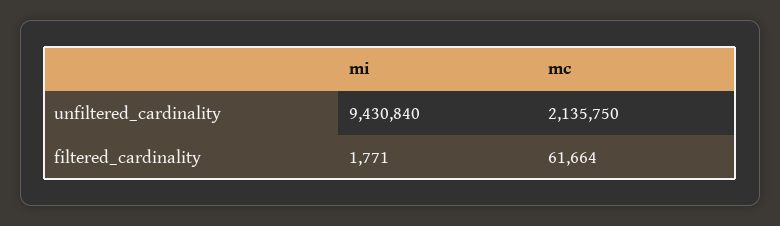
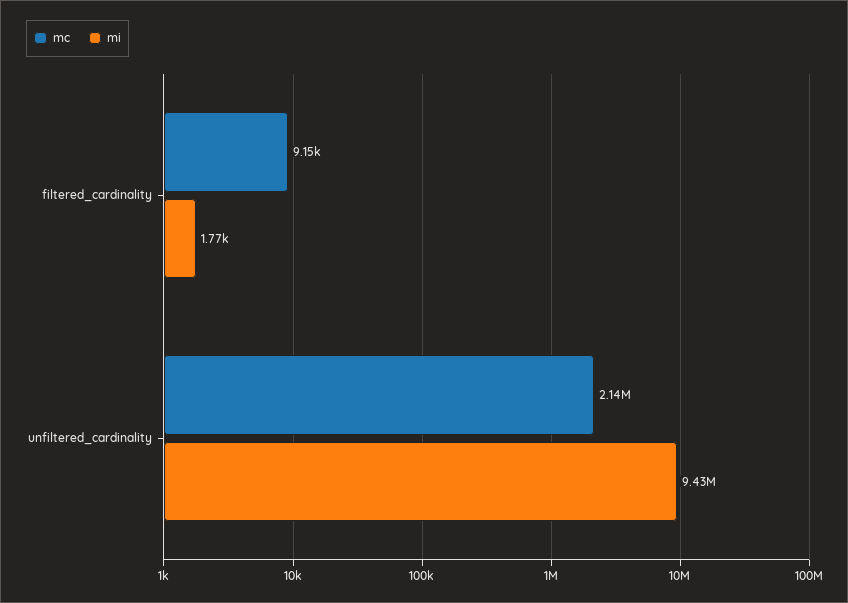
mc, filtered_cardinality: 61664 -> 9150

